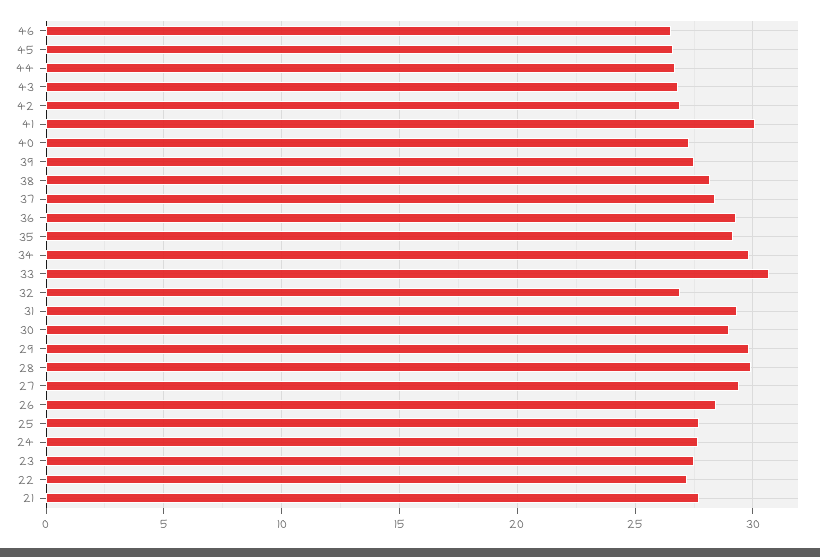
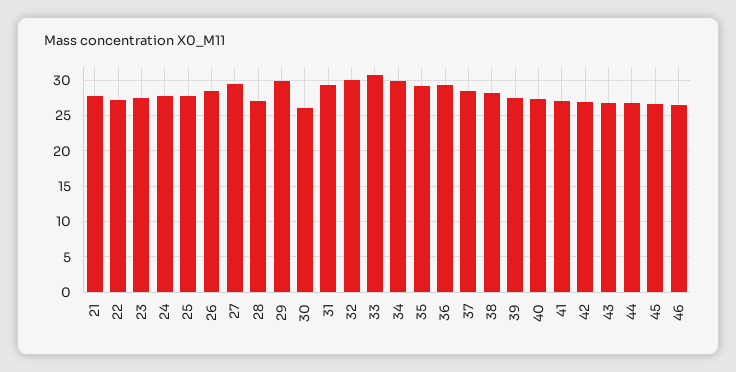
41: 30 -> 27
32: 27 -> 30
30: 29 -> 26
28: 30 -> 27

